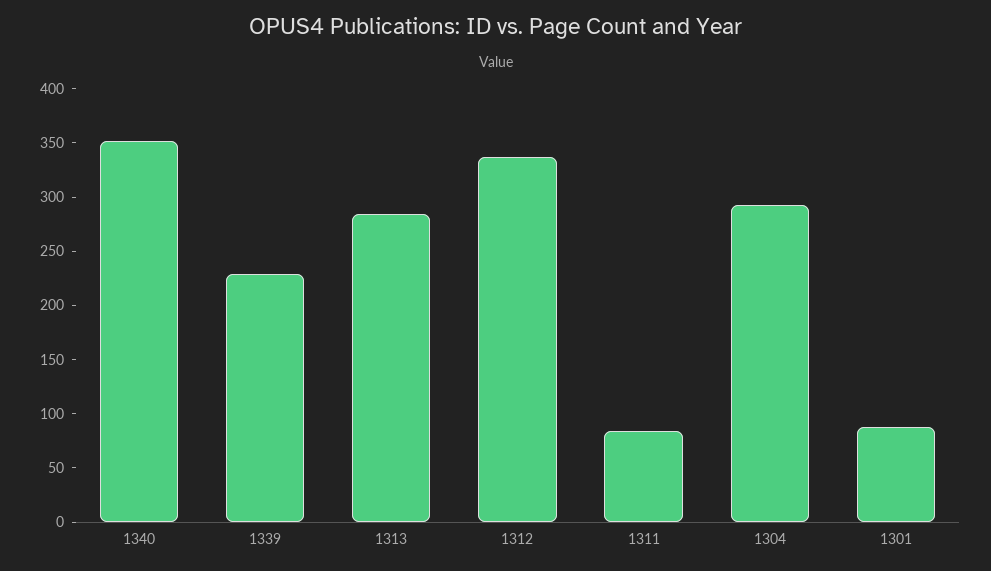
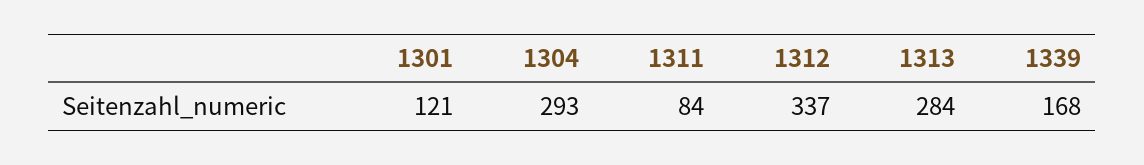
1340: 350 -> none
1339: 230 -> 168
1301: 90 -> 121

